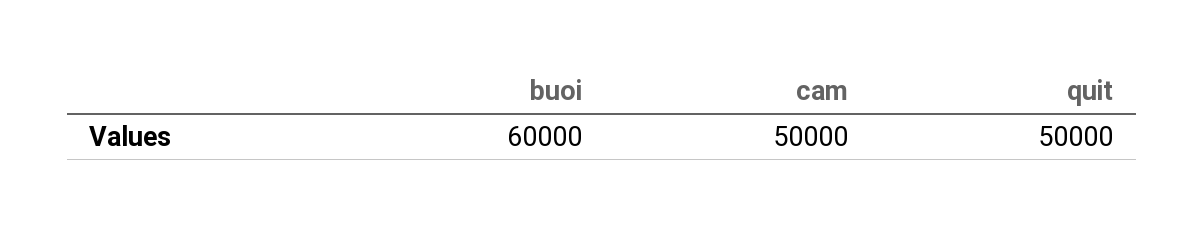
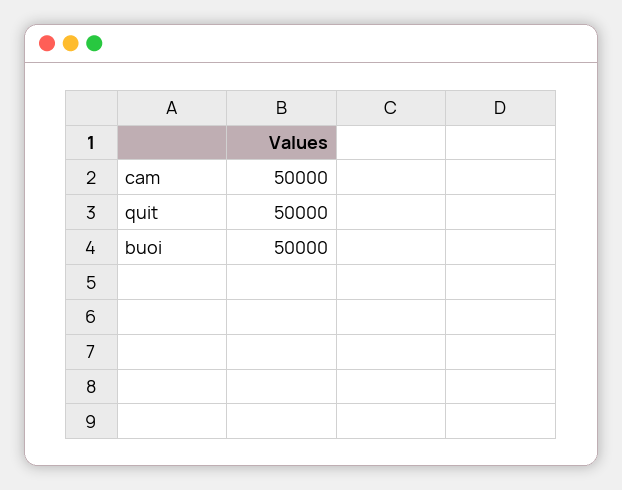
buoi: 60000 -> 50000

